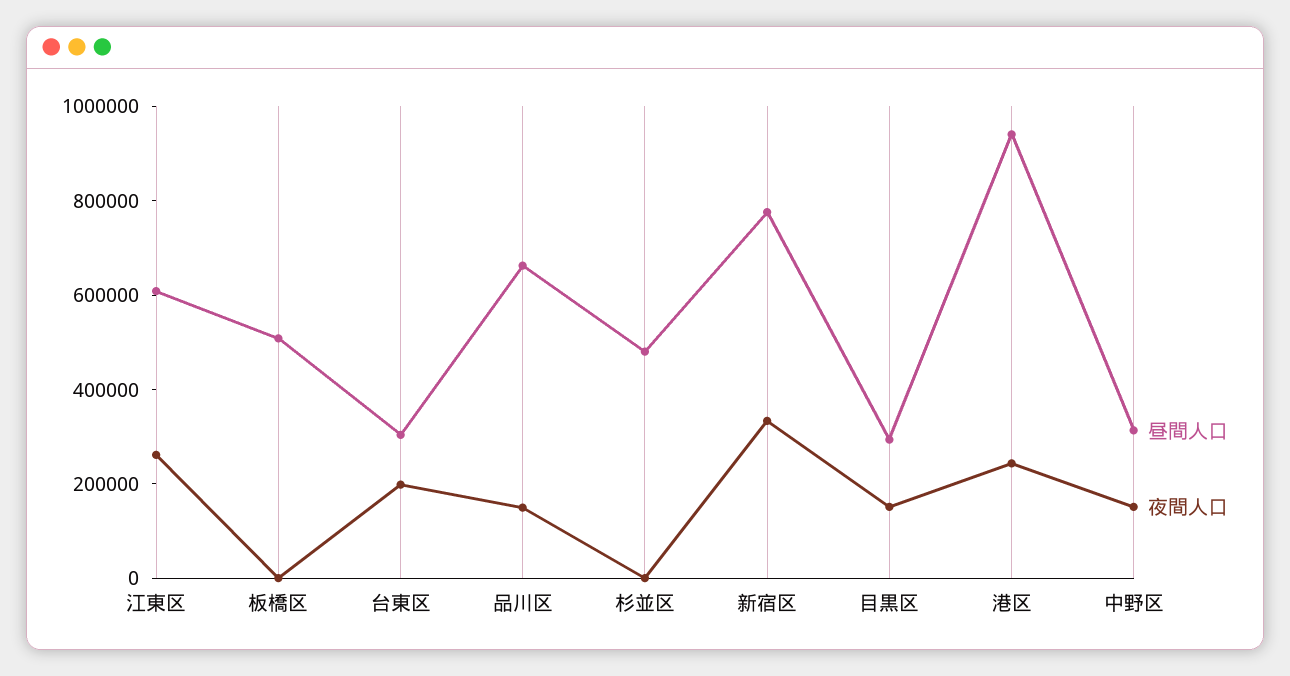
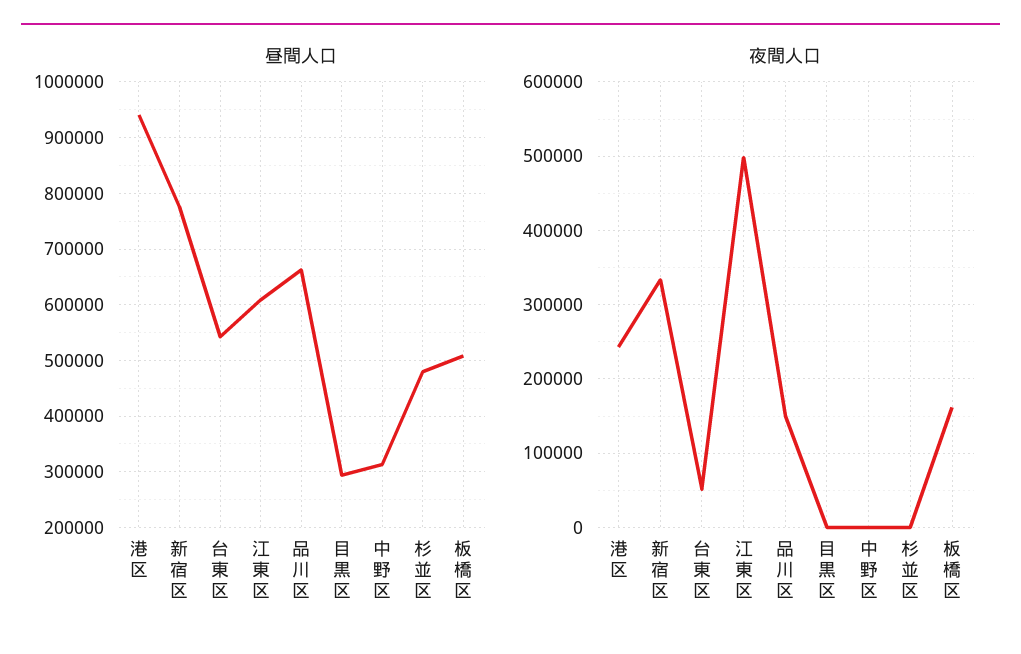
夜間人口, 江東区: 250000 -> 500000
夜間人口, 板橋区: 0 -> 160000
昼間人口, 台東区: 300000 -> 540000
夜間人口, 台東区: 200000 -> 50000
夜間人口, 目黒区: 150000 -> 0
夜間人口, 中野区: 150000 -> 0

